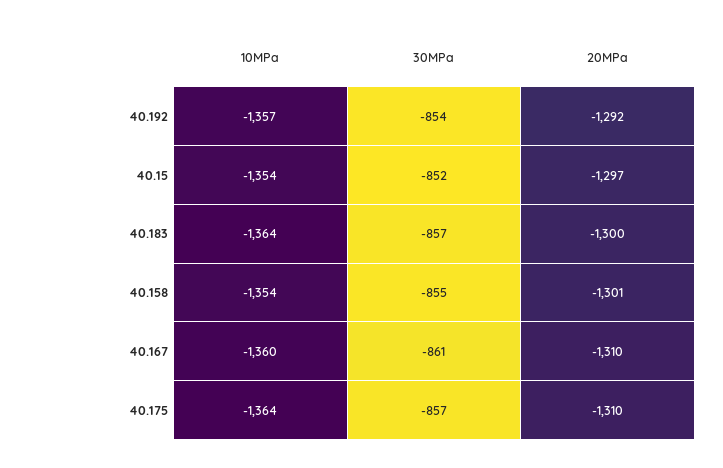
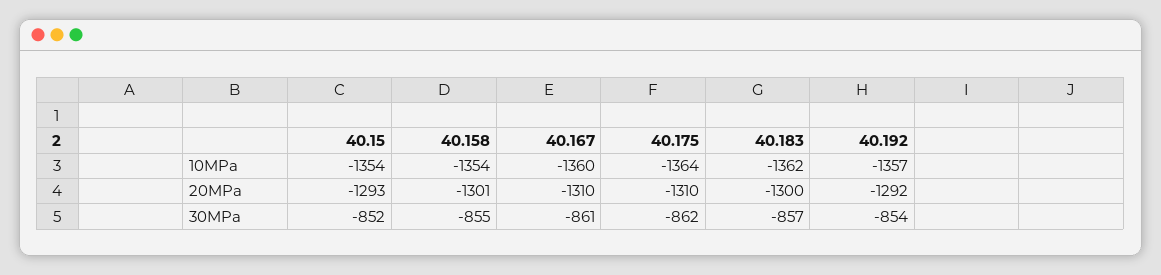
20MPa, 40.15: -1297 -> -1293
10MPa, 40.183: -1364 -> -1362
30MPa, 40.175: -857 -> -862

